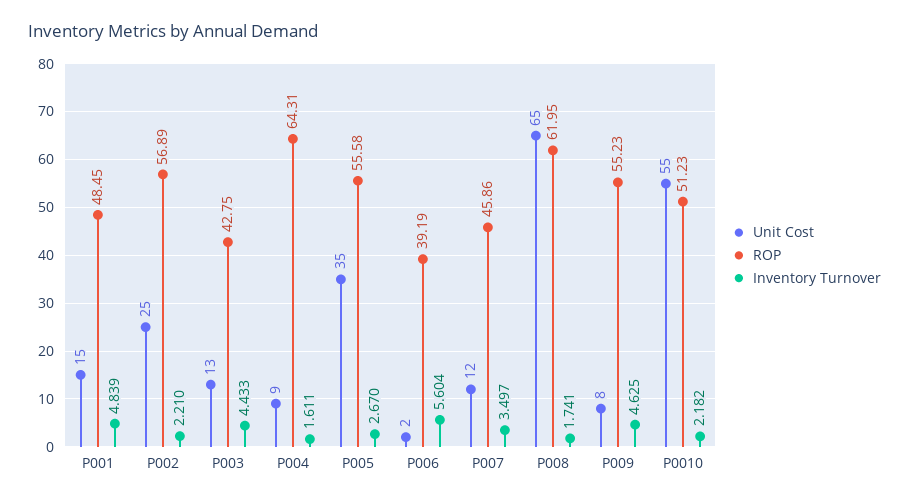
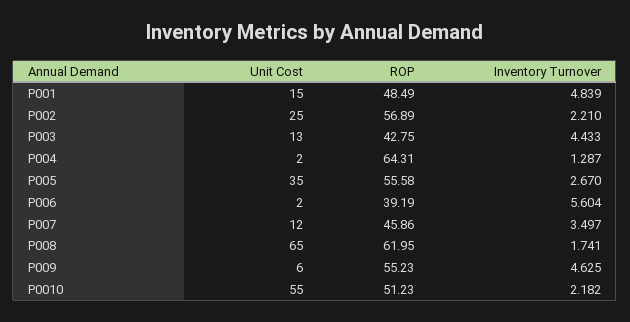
ROP, P001: 48.45 -> 48.49
Unit Cost, P004: 9 -> 2
Inventory Turnover, P004: 1.611 -> 1.287
Unit Cost, P009: 8 -> 6

